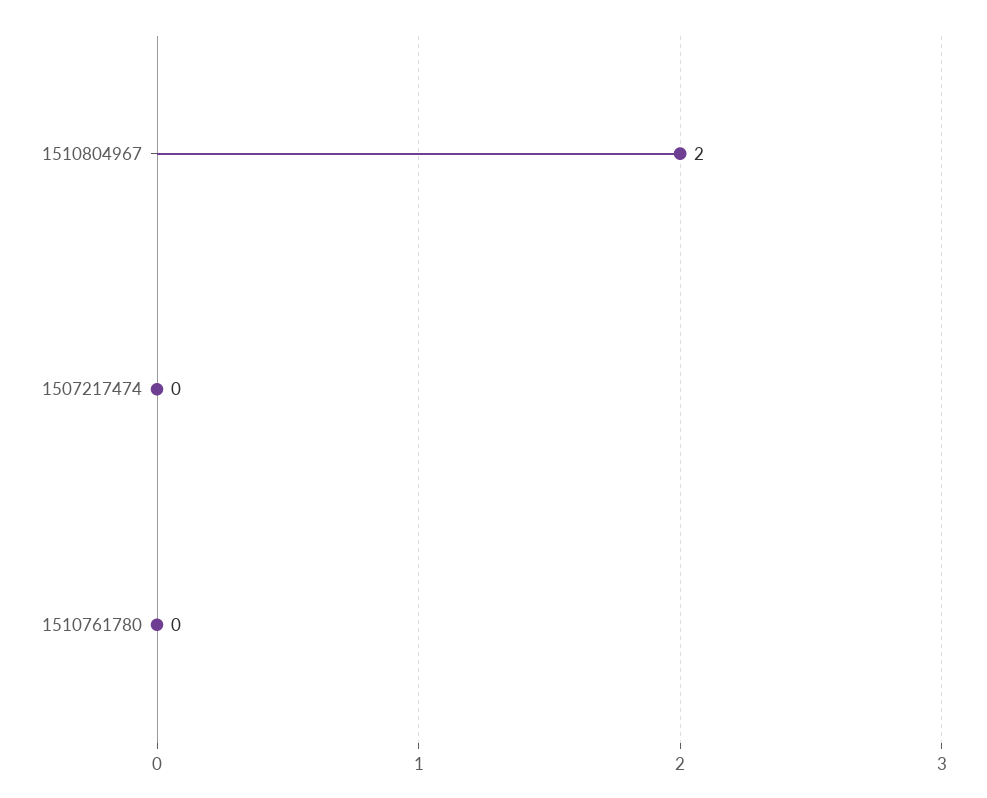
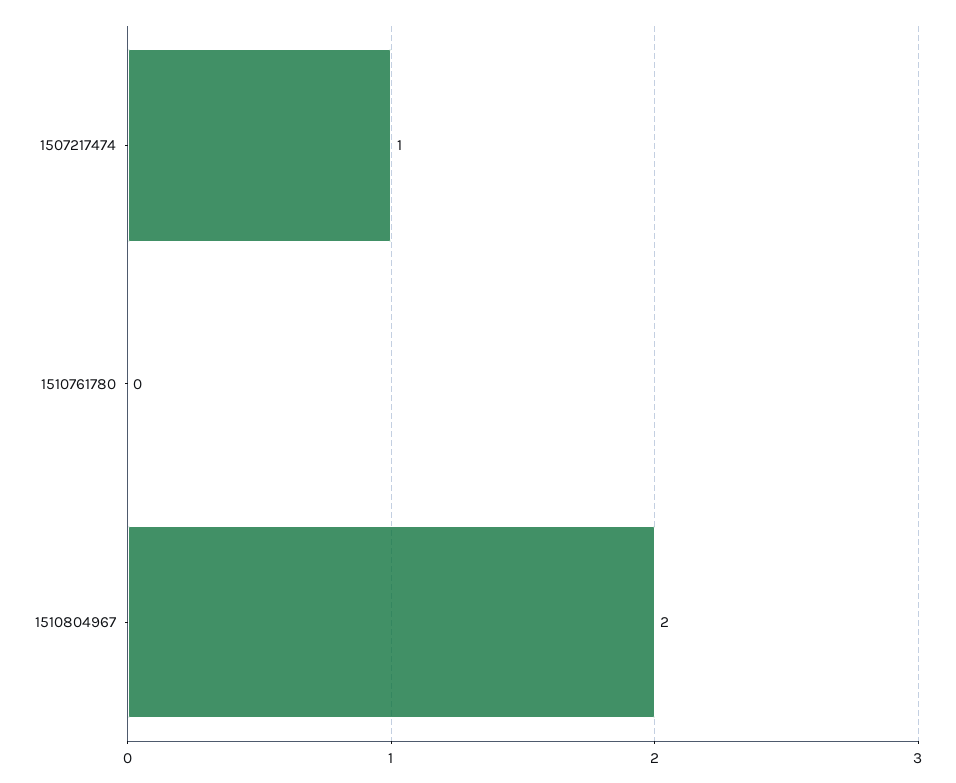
1507217474: 0 -> 1

